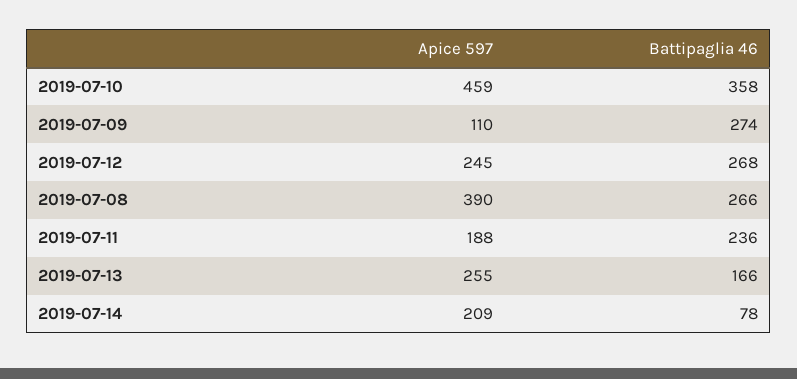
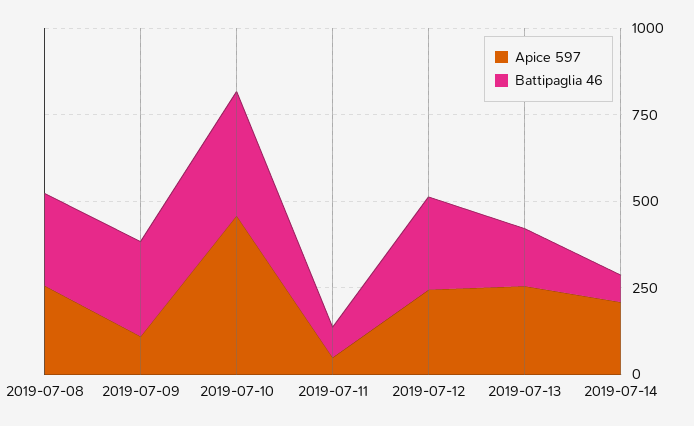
Apice 597, 2019-07-08: 390 -> 250
Apice 597, 2019-07-11: 188 -> 50
Battipaglia 46, 2019-07-11: 236 -> 100

